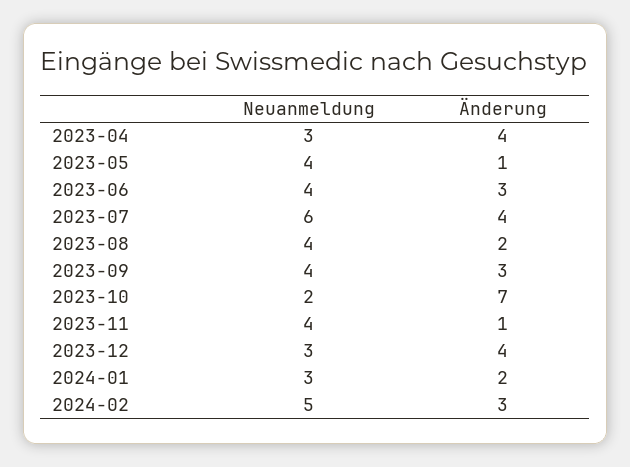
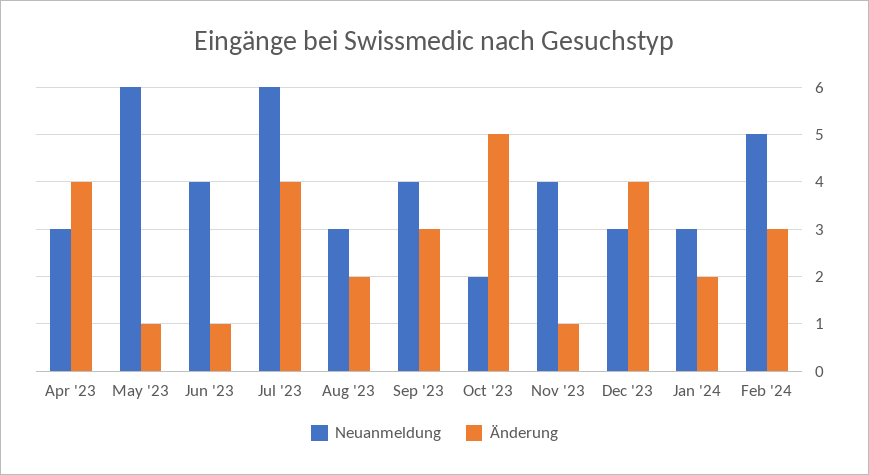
Neuanmeldung, 2023-05: 4 -> 6
Änderung, 2023-06: 3 -> 1
Neuanmeldung, 2023-08: 4 -> 3
Änderung, 2023-10: 7 -> 5

